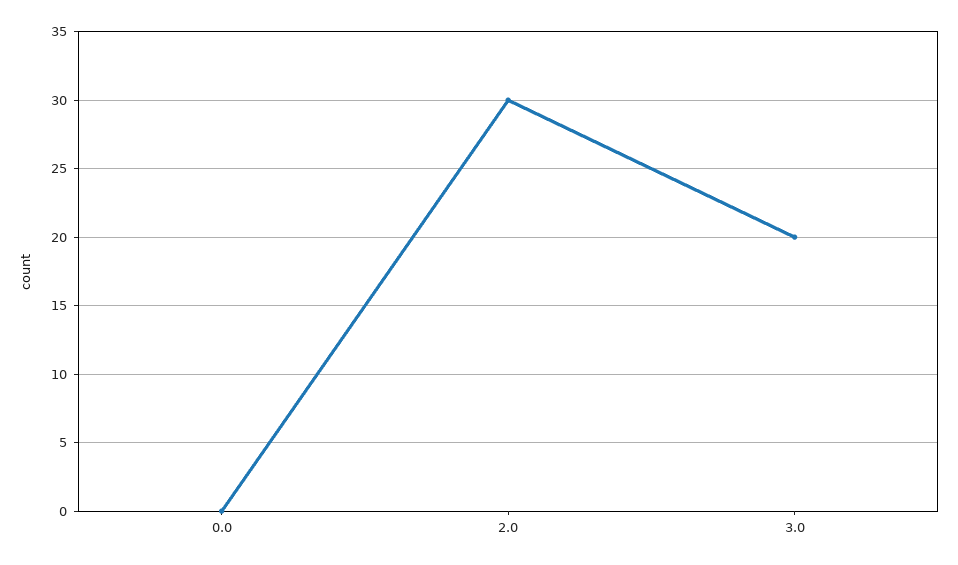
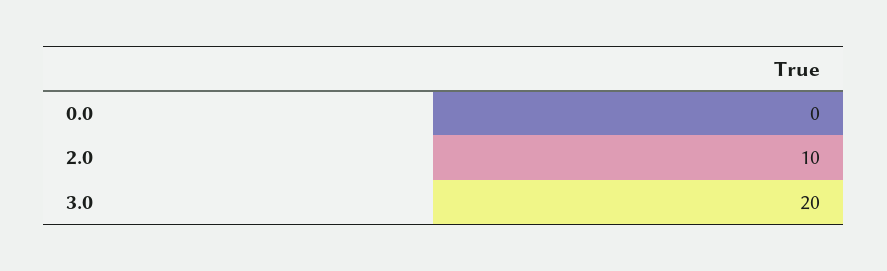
2.0: 30 -> 10

